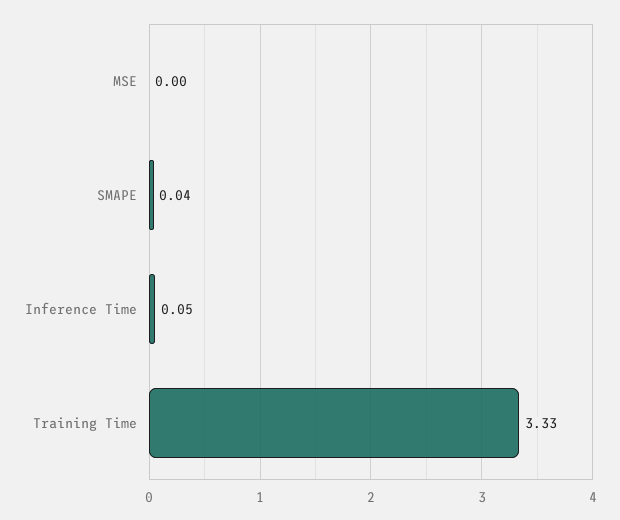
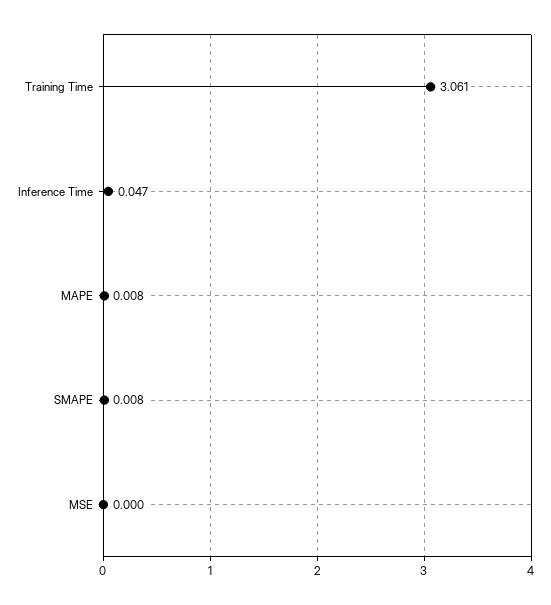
SMAPE: 0.04 -> 0.008
Training Time: 3.33 -> 3.061
MAPE: none -> 0.008

